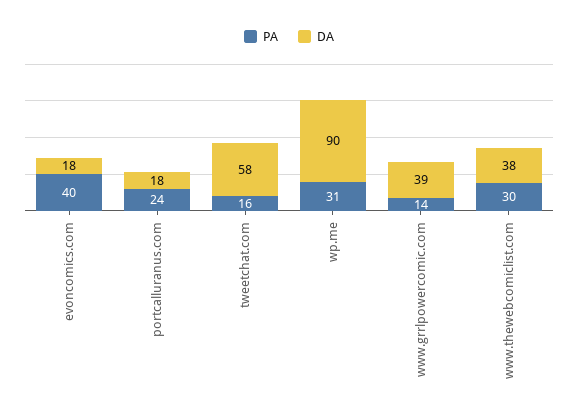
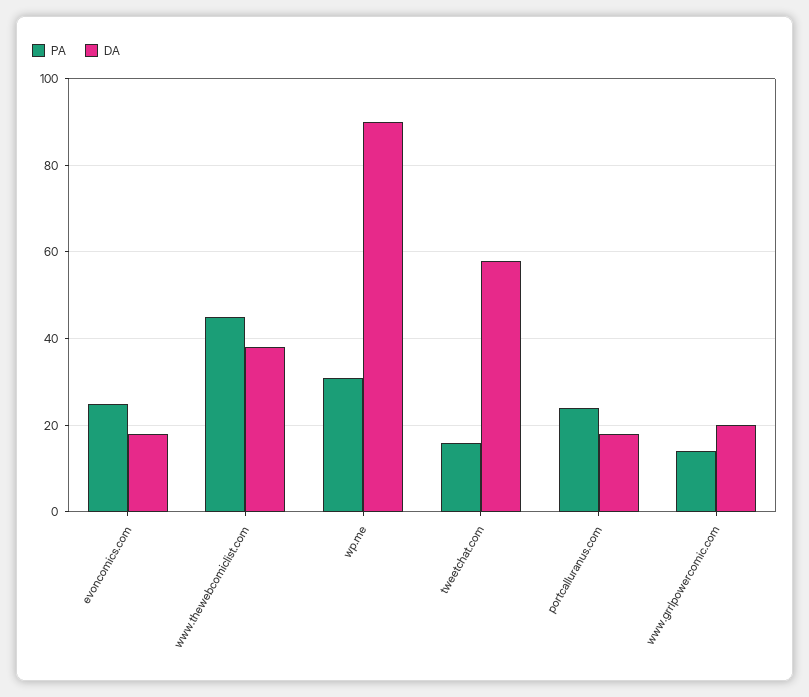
PA, evoncomics.com: 40 -> 25
DA, www.grrlpowercomic.com: 39 -> 20
PA, www.thewebcomiclist.com: 30 -> 45

